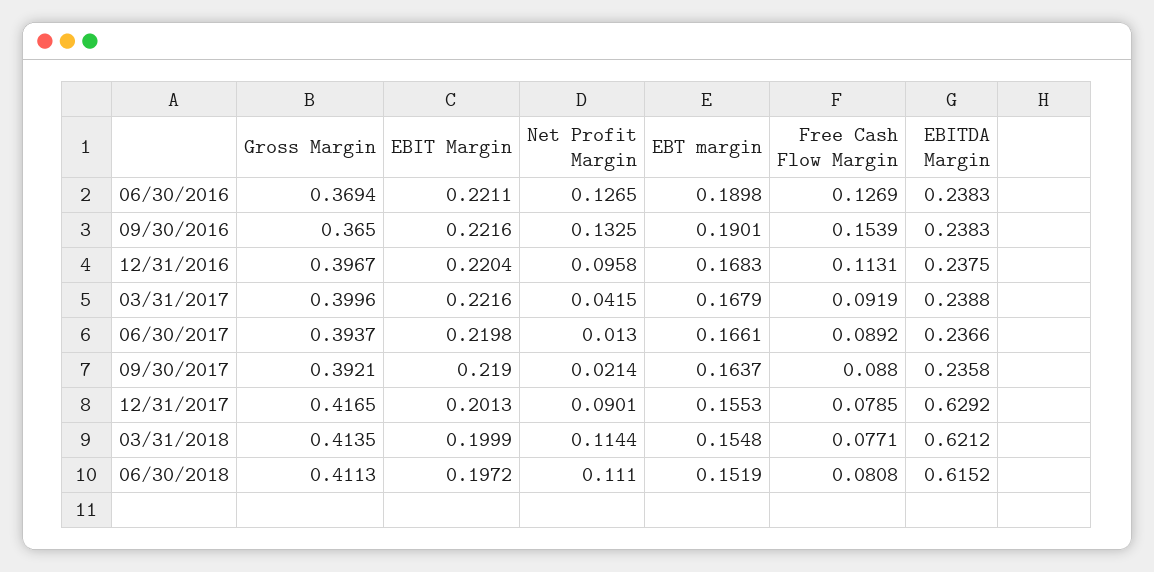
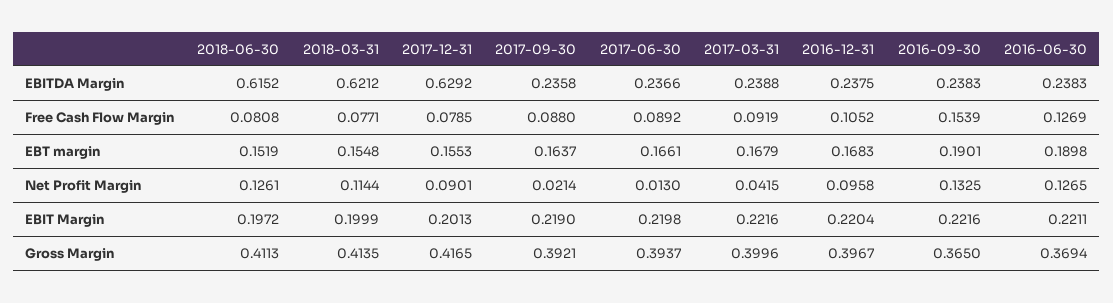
Free Cash Flow Margin, 12/31/2016: 0.1131 -> 0.1052
Net Profit Margin, 06/30/2018: 0.111 -> 0.1261

